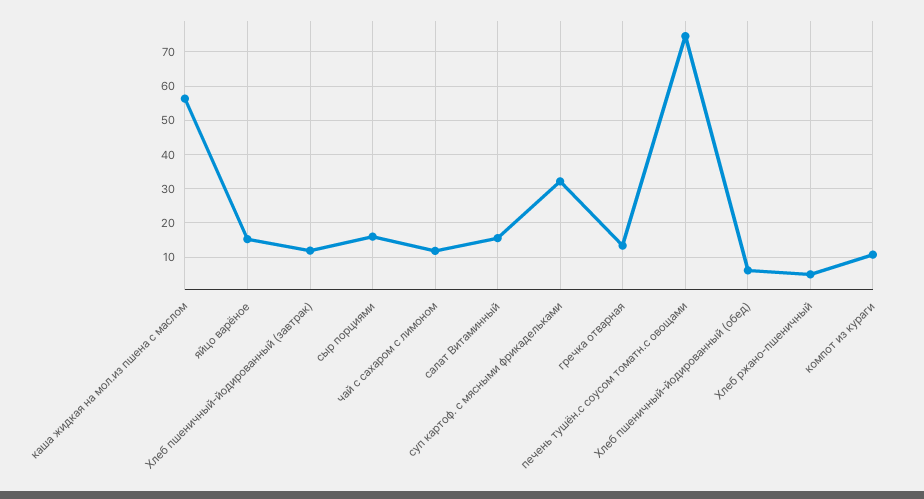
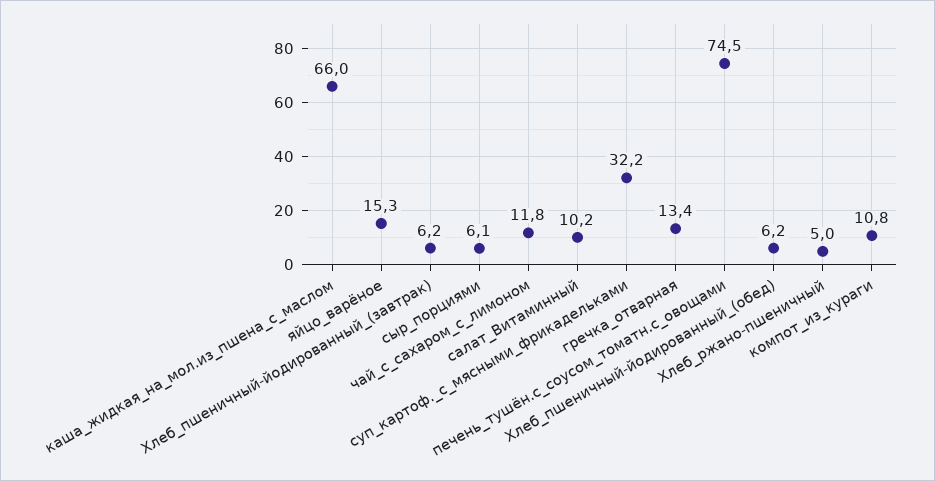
каша жидкая на мол.из пшена с маслом: 56 -> 66
Хлеб пшеничный-йодированный (завтрак): 12 -> 6.2
сыр порциями: 16 -> 6.1
салат Витаминный: 16 -> 10.2

